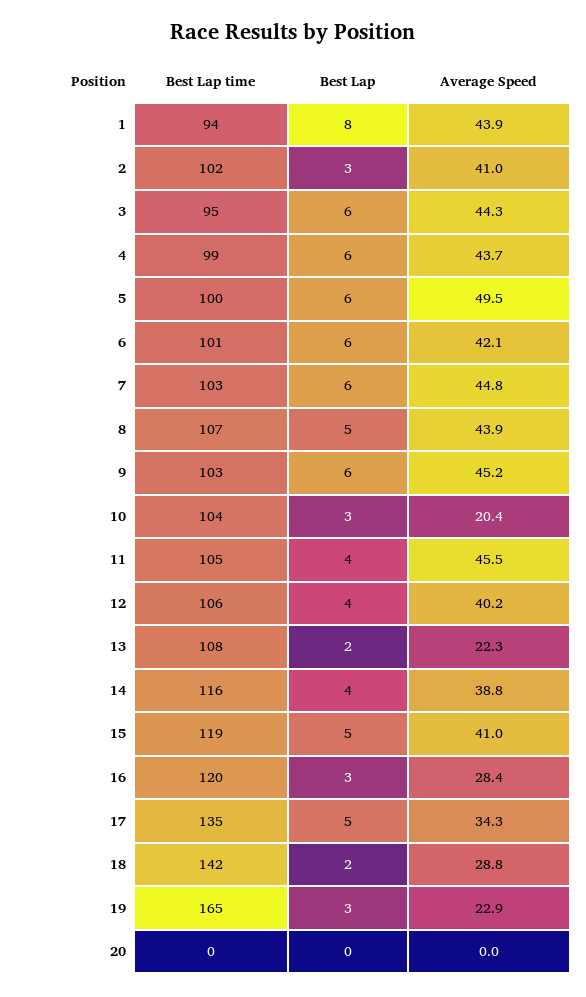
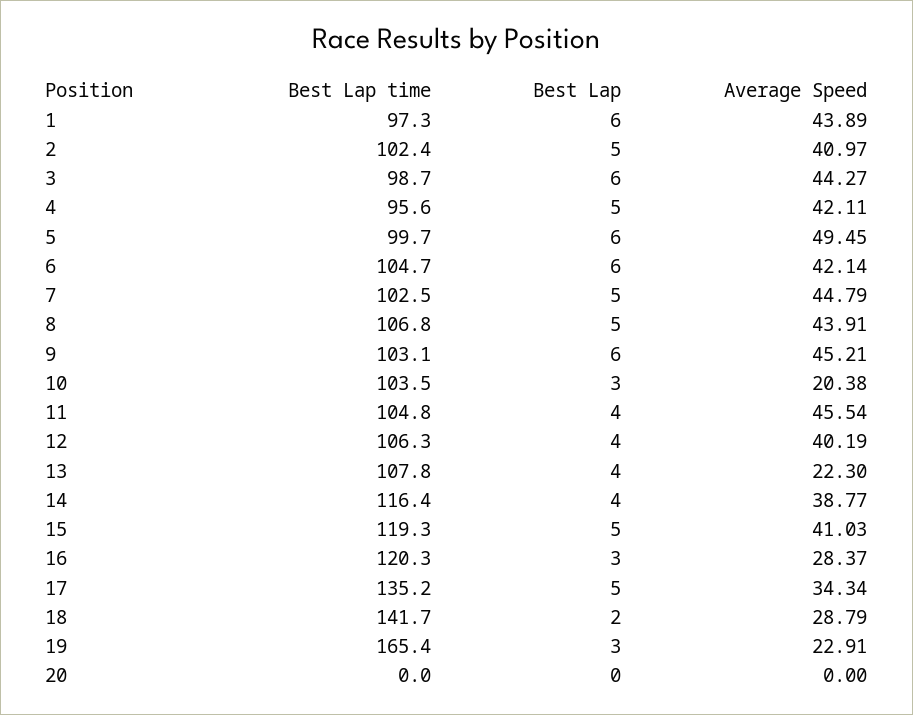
Best Lap time, 1: 94 -> 97.3
Best Lap, 1: 8 -> 6
Best Lap, 2: 3 -> 5
Best Lap time, 3: 95 -> 98.7
Best Lap time, 4: 99 -> 95.6
Best Lap, 4: 6 -> 5
Average Speed, 4: 43.7 -> 42.11
Best Lap time, 6: 101 -> 104.7
Best Lap, 7: 6 -> 5
Best Lap, 13: 2 -> 4

